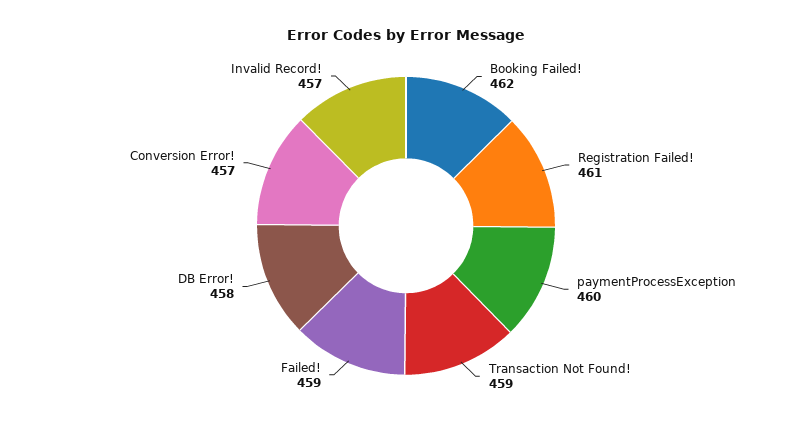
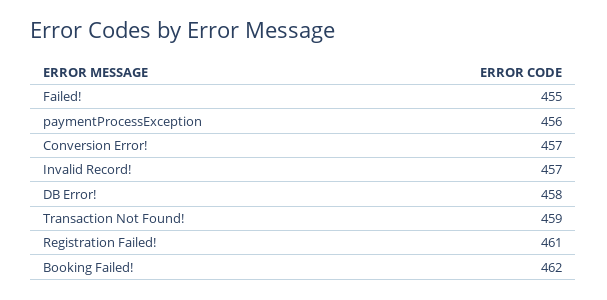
paymentProcessException: 460 -> 456
Failed!: 459 -> 455

